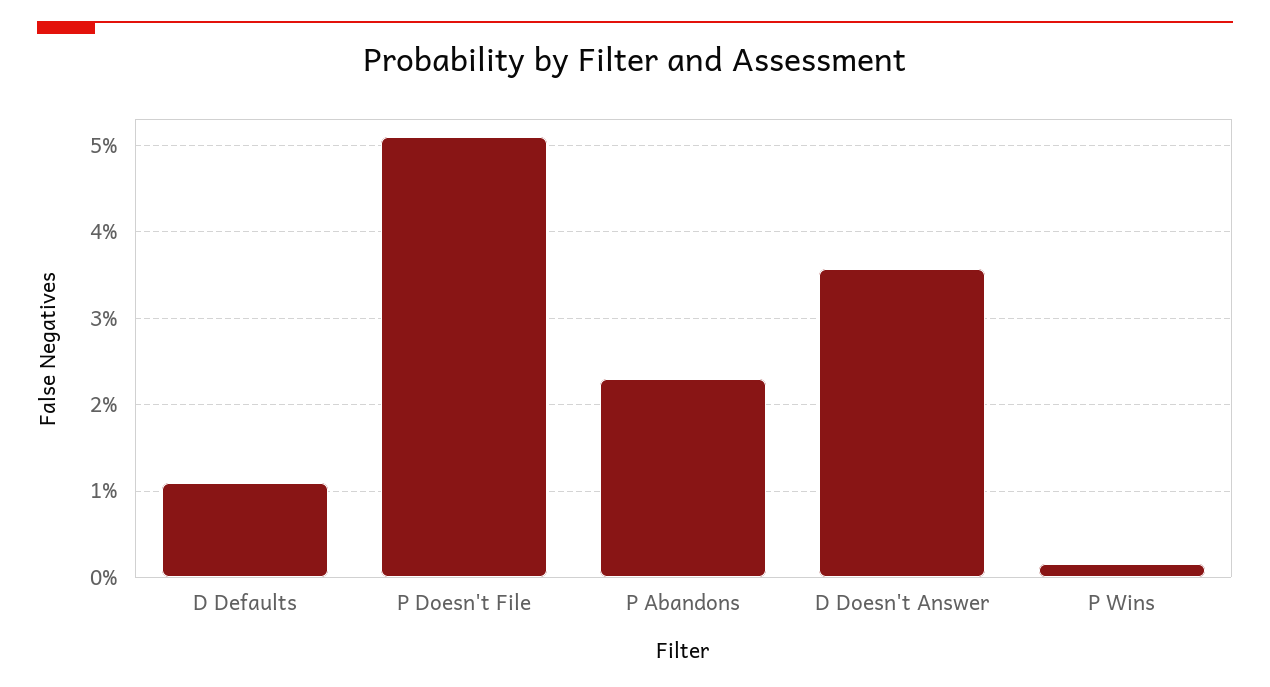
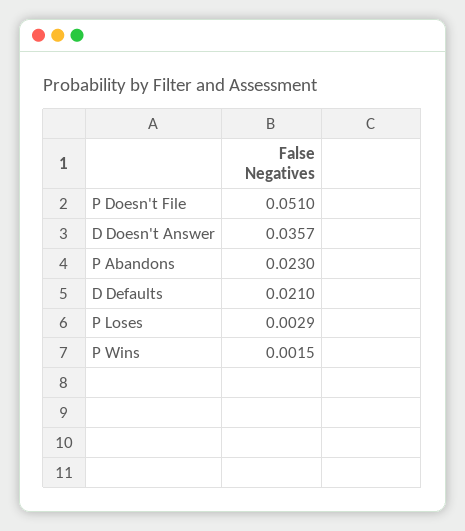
D Defaults: 0.011 -> 0.021
P Loses: none -> 0.0029

